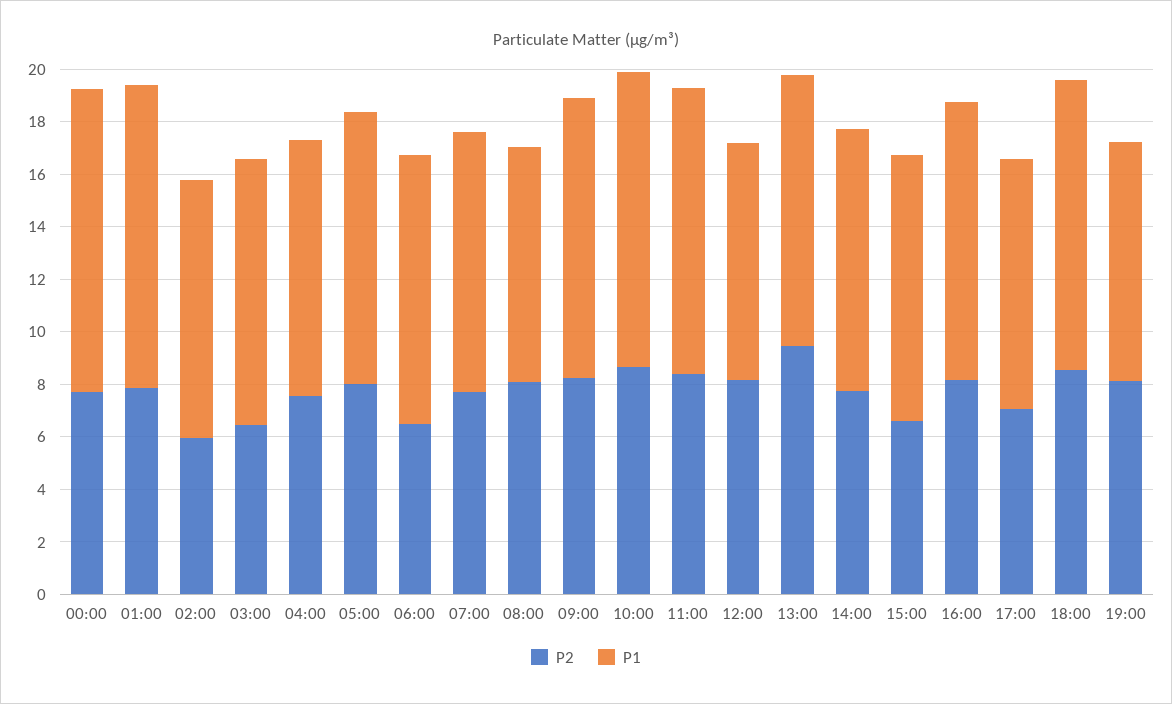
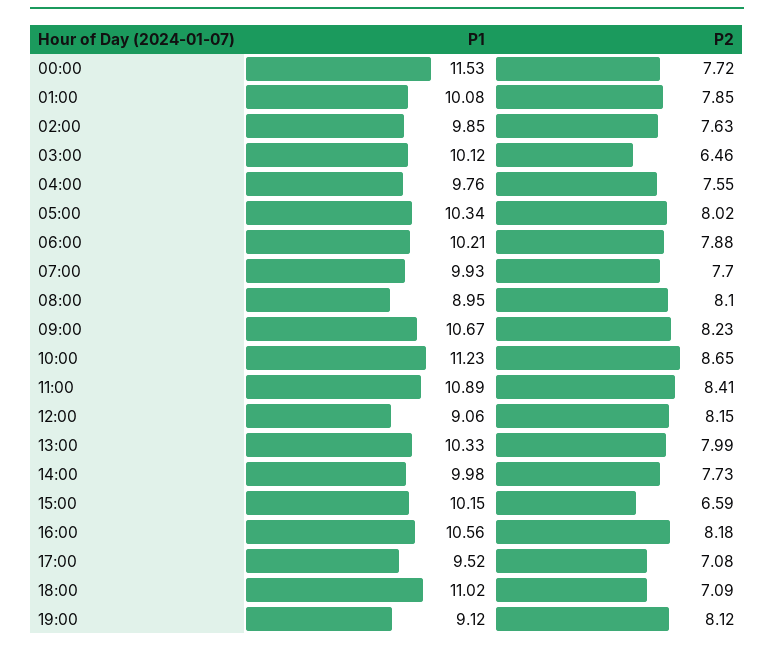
P1, 01:00: 11.5 -> 10.08
P2, 02:00: 6 -> 7.63
P2, 06:00: 6.5 -> 7.88
P2, 13:00: 9.5 -> 7.99
P2, 18:00: 8.5 -> 7.09

